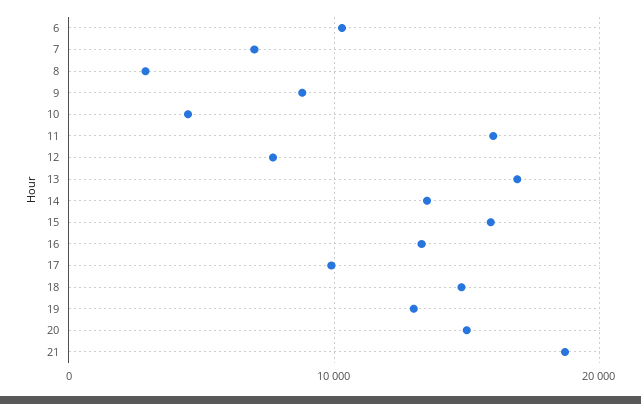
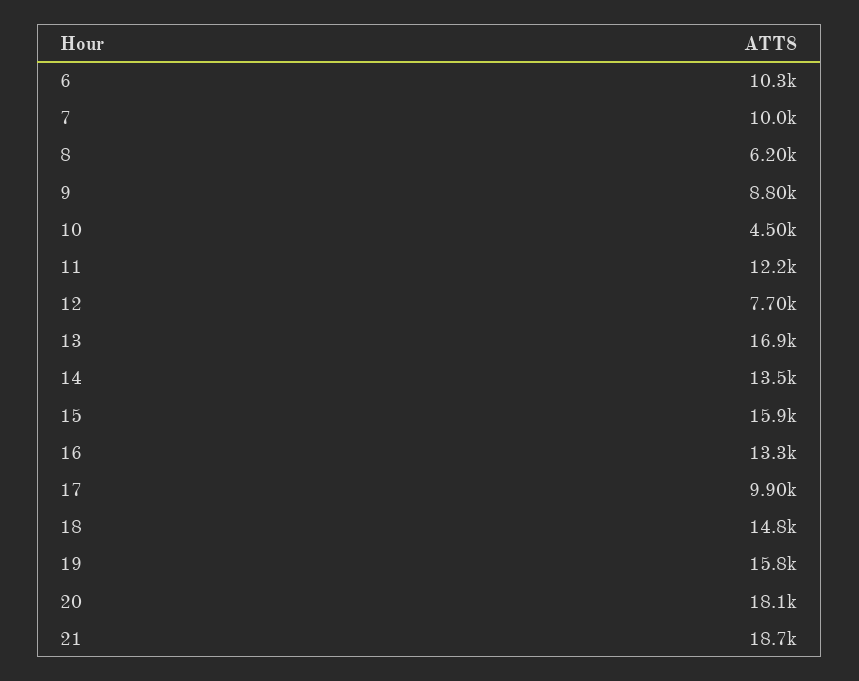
7: 7000 -> 10000
8: 3000 -> 6200
11: 16000 -> 12200
19: 13000 -> 15800
20: 15000 -> 18100

